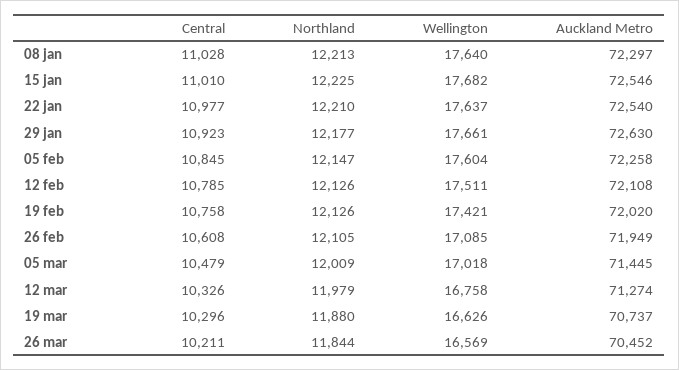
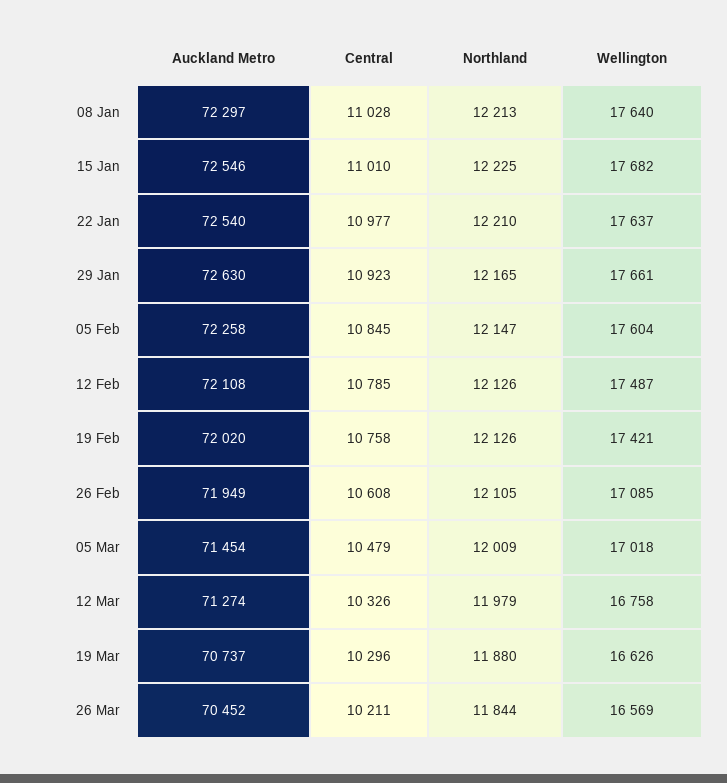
Northland, 29 jan: 12177 -> 12165
Wellington, 12 feb: 17511 -> 17487
Auckland Metro, 05 mar: 71445 -> 71454

